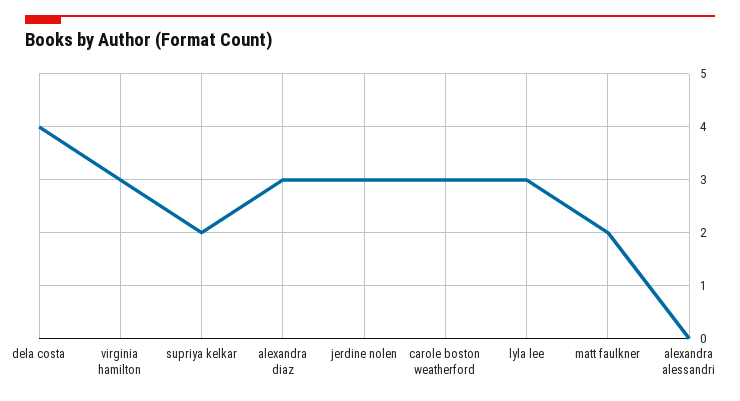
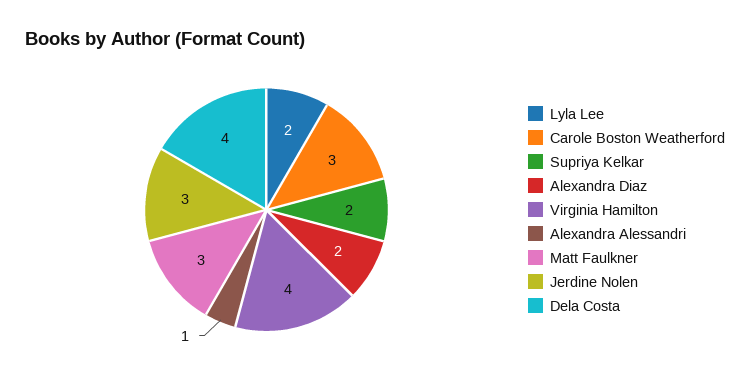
virginia hamilton: 3 -> 4
alexandra diaz: 3 -> 2
lyla lee: 3 -> 2
matt faulkner: 2 -> 3
alexandra alessandri: 0 -> 1

